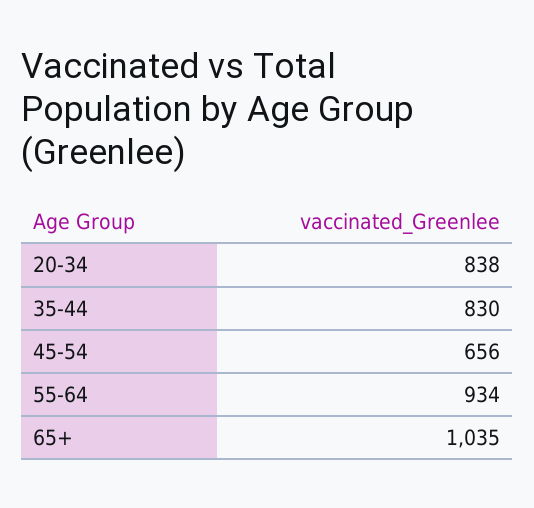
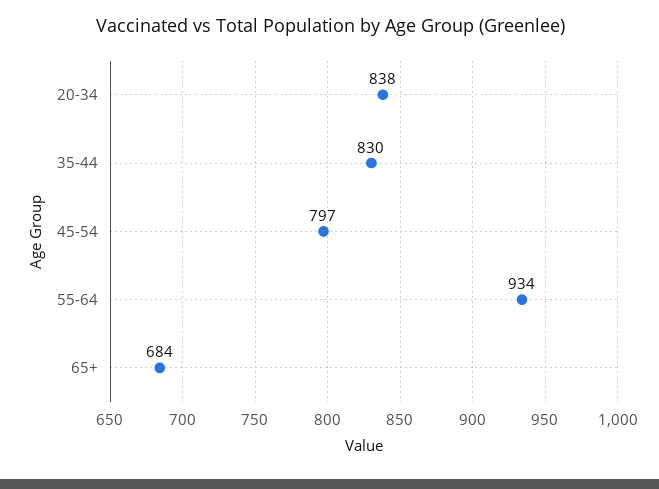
45-54: 656 -> 797
65+: 1035 -> 684

